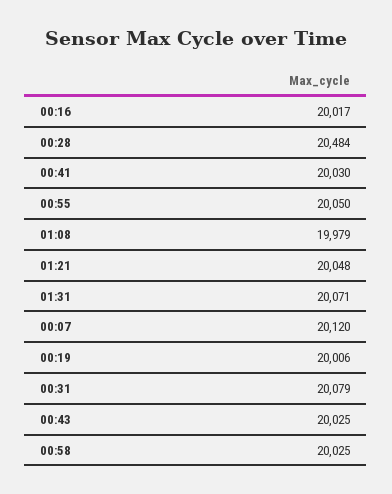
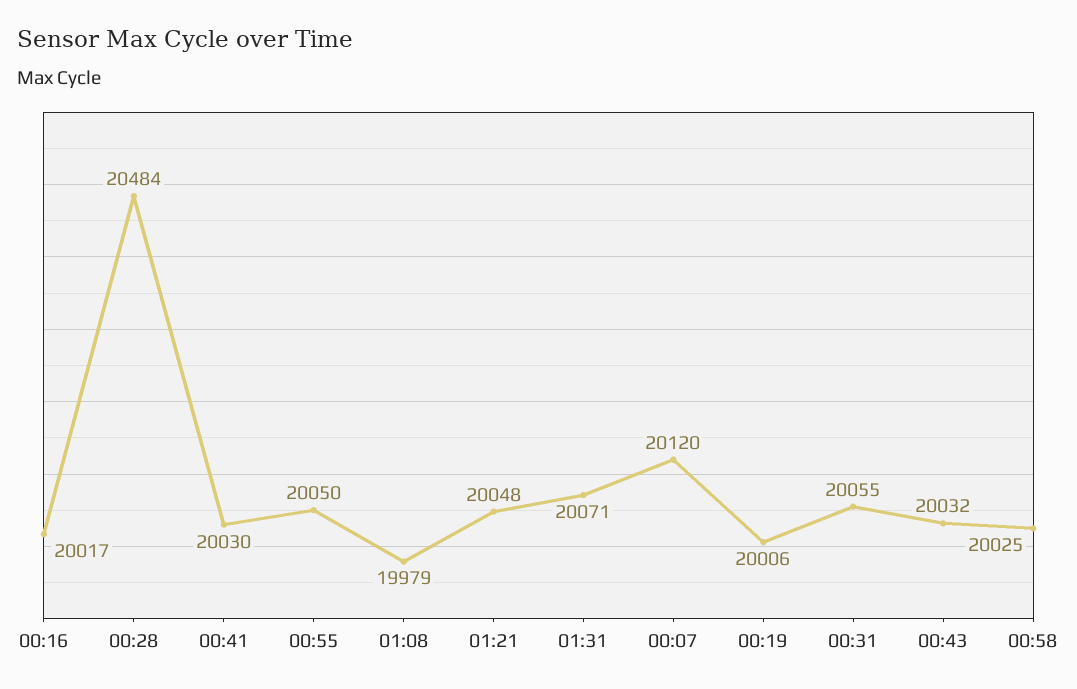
00:31: 20079 -> 20055
00:43: 20025 -> 20032

